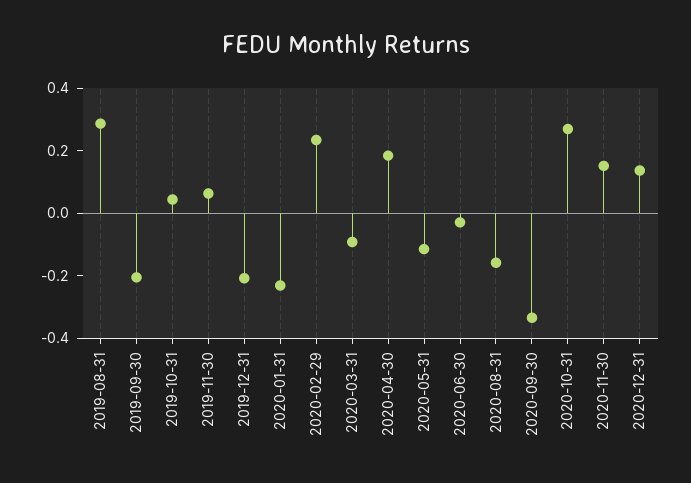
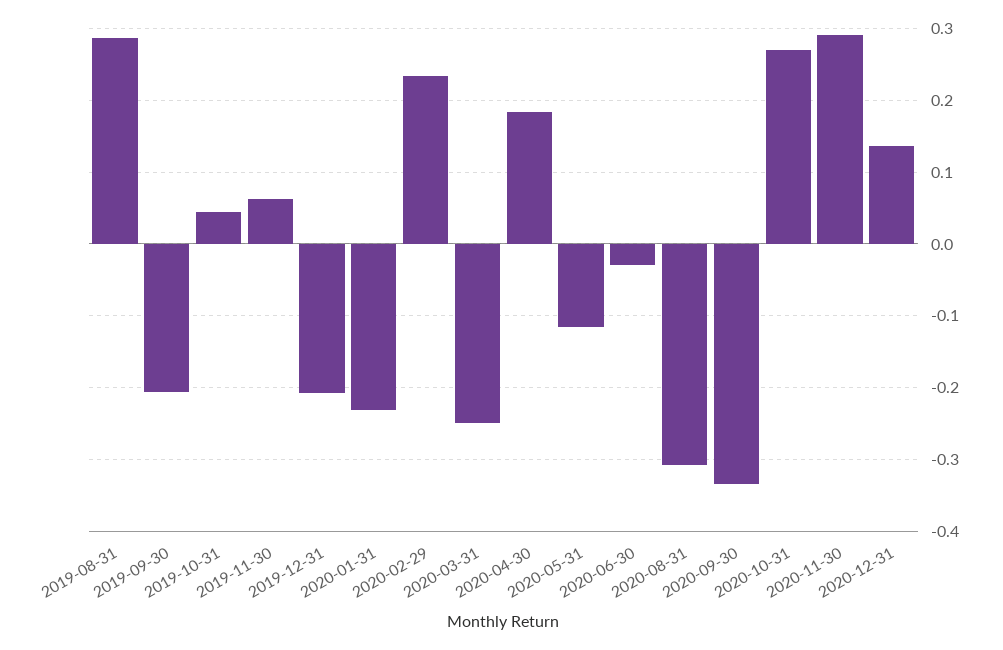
2020-03-31: -0.1 -> -0.25
2020-08-31: -0.15 -> -0.31
2020-11-30: 0.15 -> 0.29

